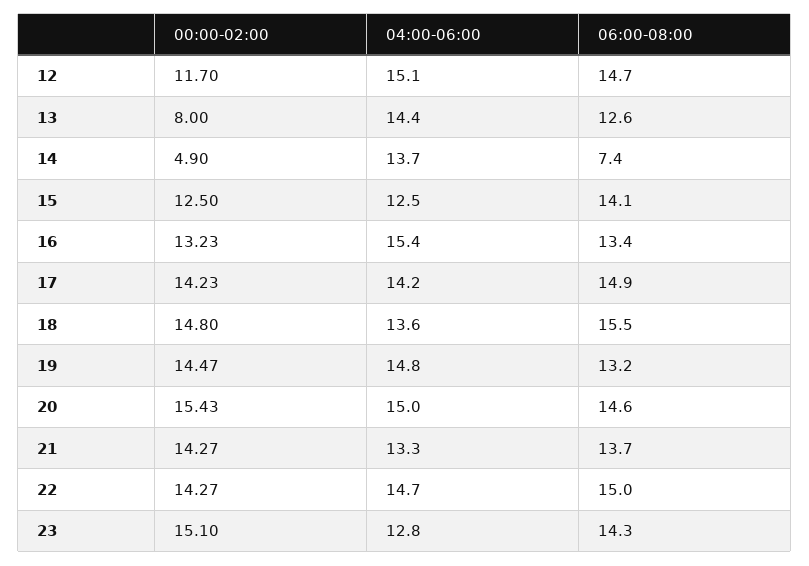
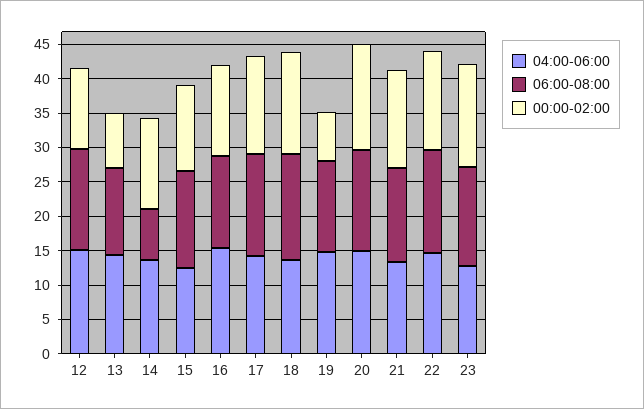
00:00-02:00, 14: 4.9 -> 12.5
00:00-02:00, 19: 14.47 -> 7.5

